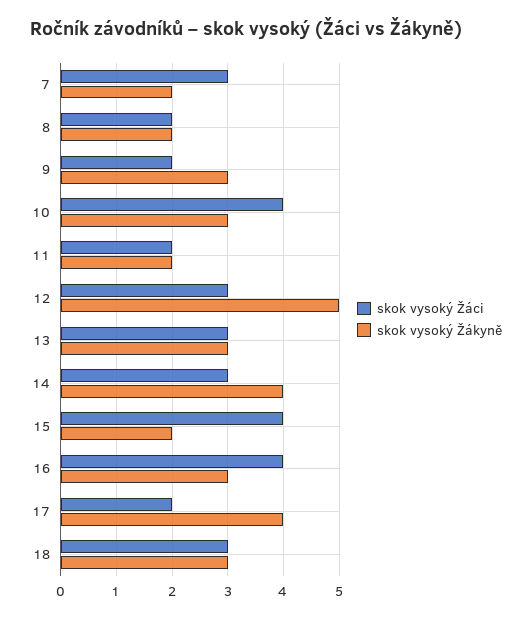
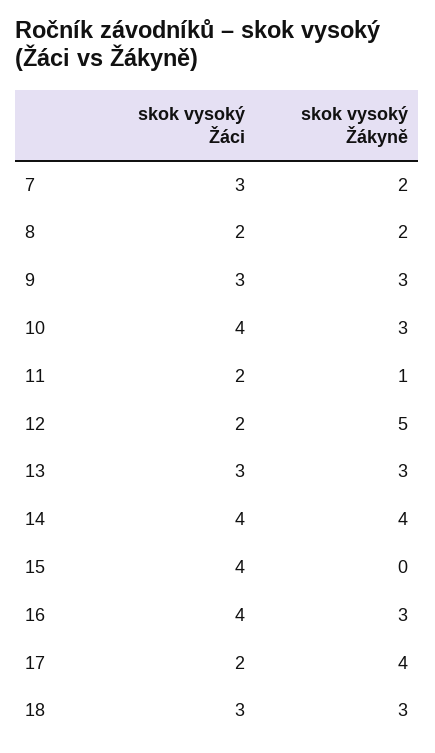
skok vysoký Žáci, 9: 2 -> 3
skok vysoký Žákyně, 11: 2 -> 1
skok vysoký Žáci, 12: 3 -> 2
skok vysoký Žáci, 14: 3 -> 4
skok vysoký Žákyně, 15: 2 -> 0

